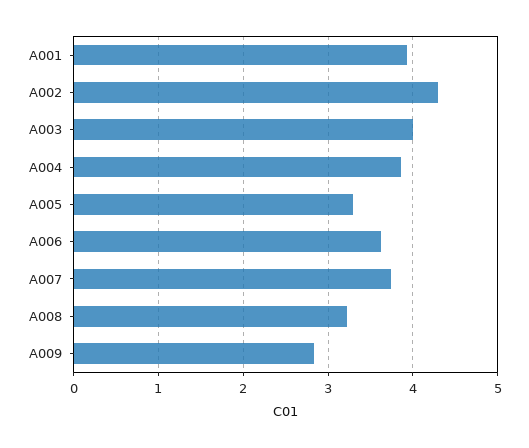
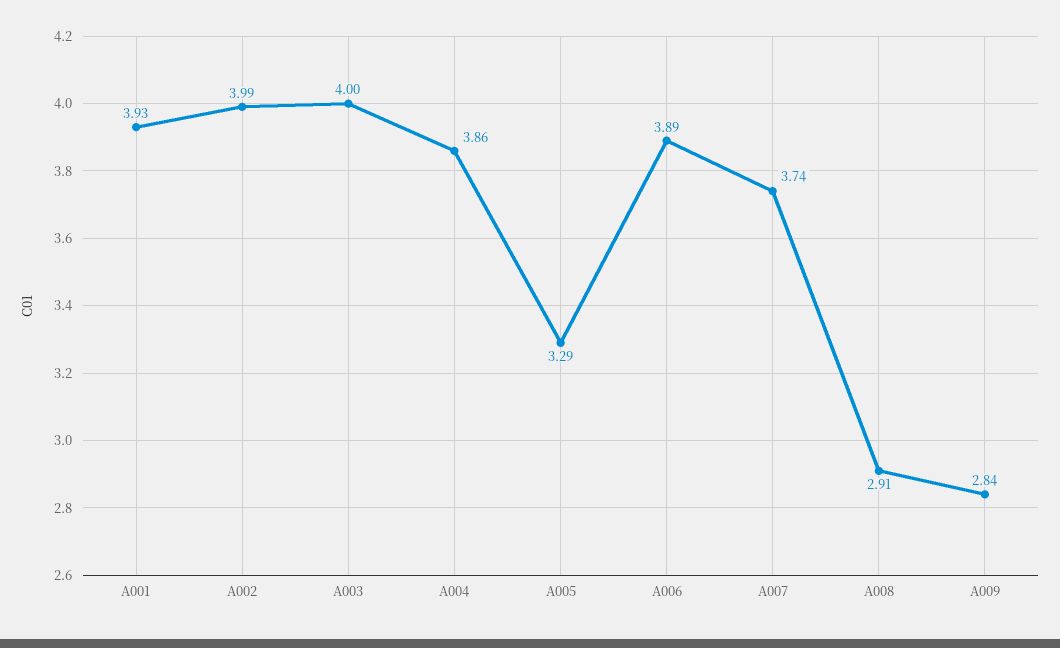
A002: 4.3 -> 3.99
A006: 3.6 -> 3.89
A008: 3.2 -> 2.91

